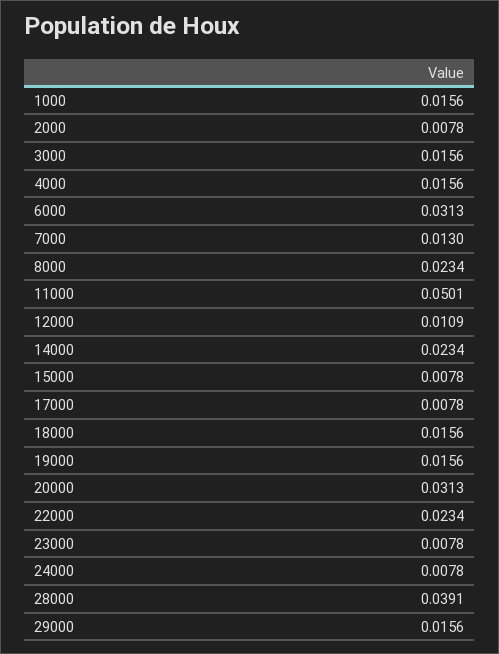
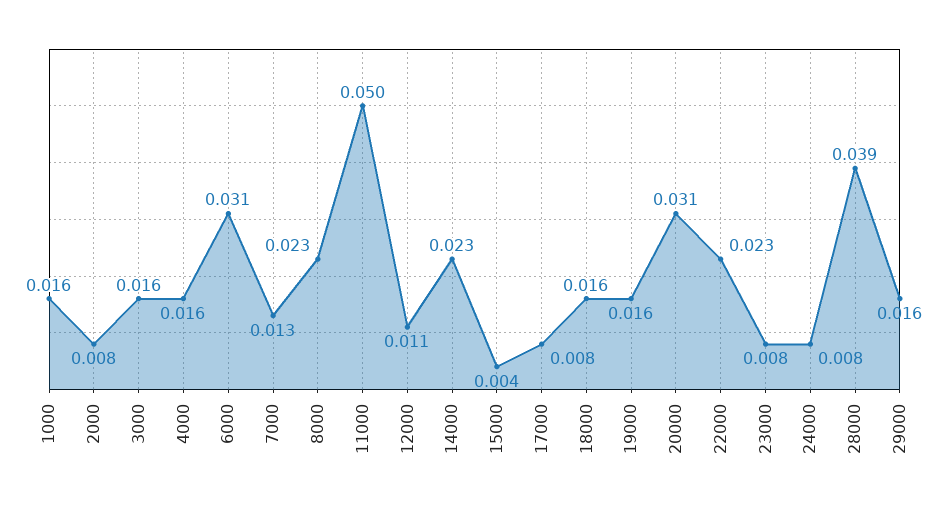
15000: 0.0078 -> 0.004

